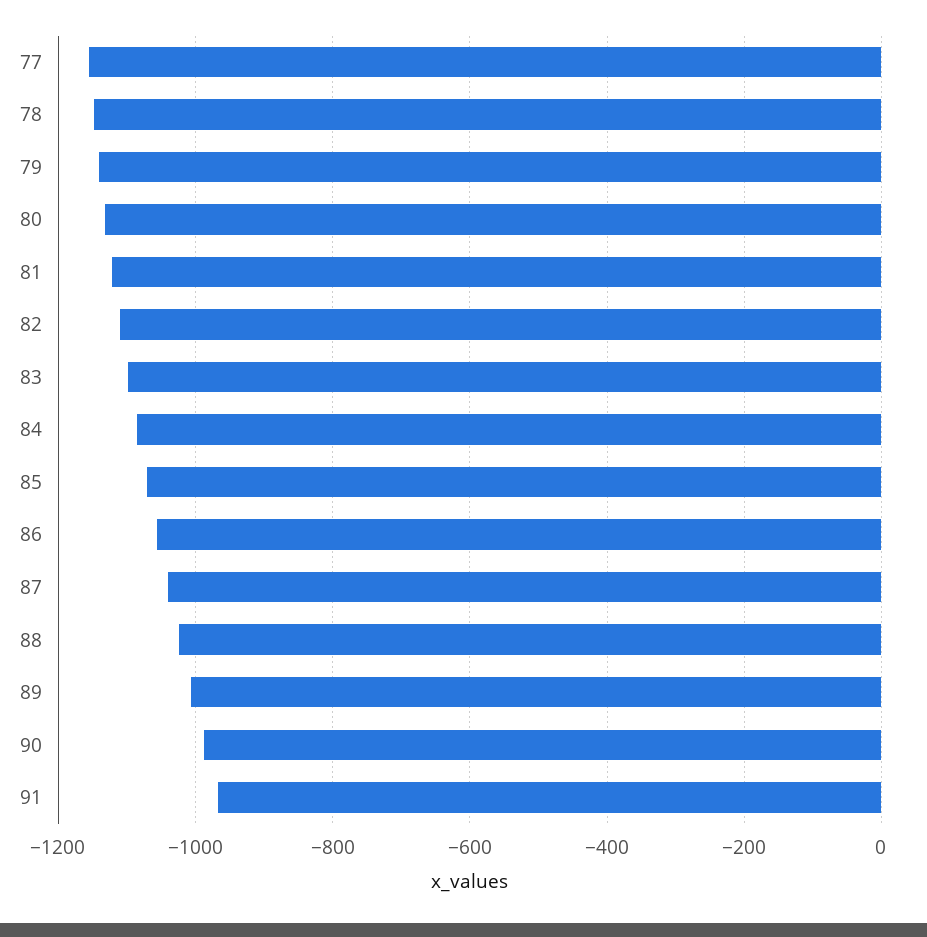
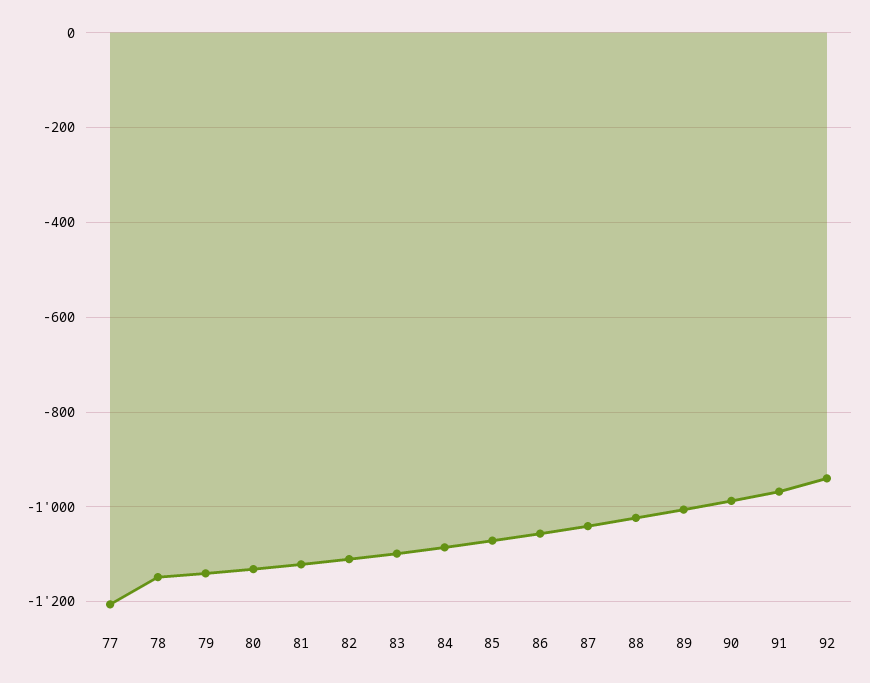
77: -1160 -> -1200
92: none -> -940

